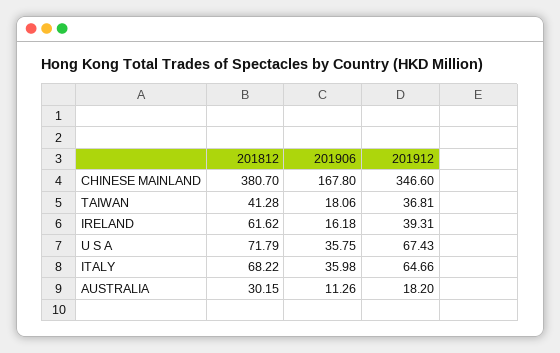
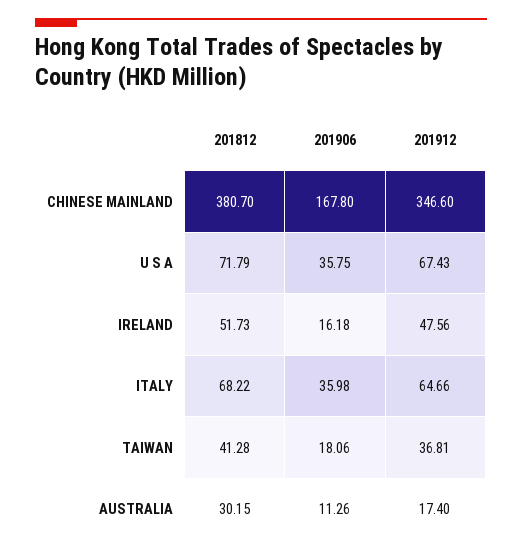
201812, IRELAND: 61.62 -> 51.73
201912, IRELAND: 39.31 -> 47.56
201912, AUSTRALIA: 18.2 -> 17.4

